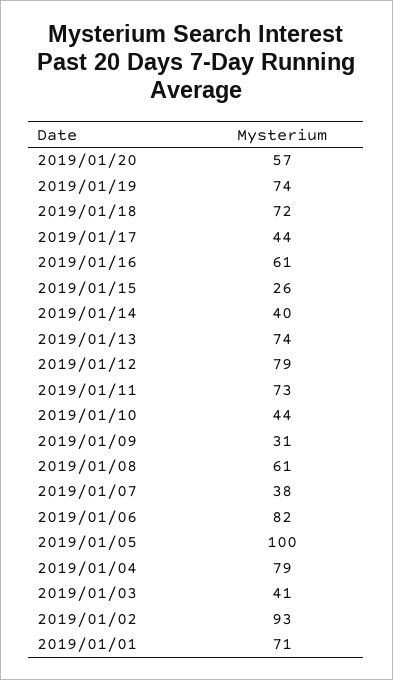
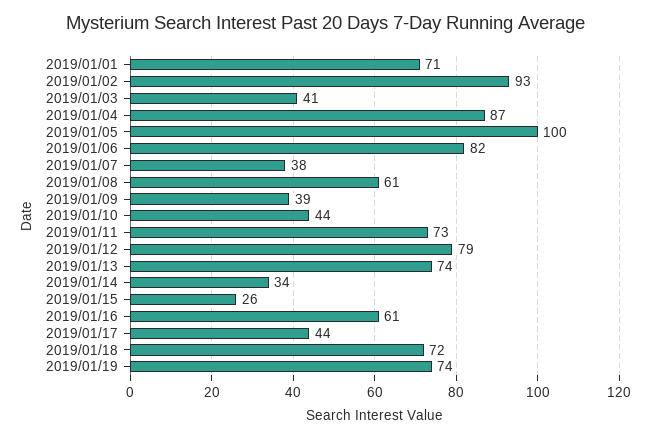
2019/01/20: 57 -> none
2019/01/14: 40 -> 34
2019/01/09: 31 -> 39
2019/01/04: 79 -> 87

